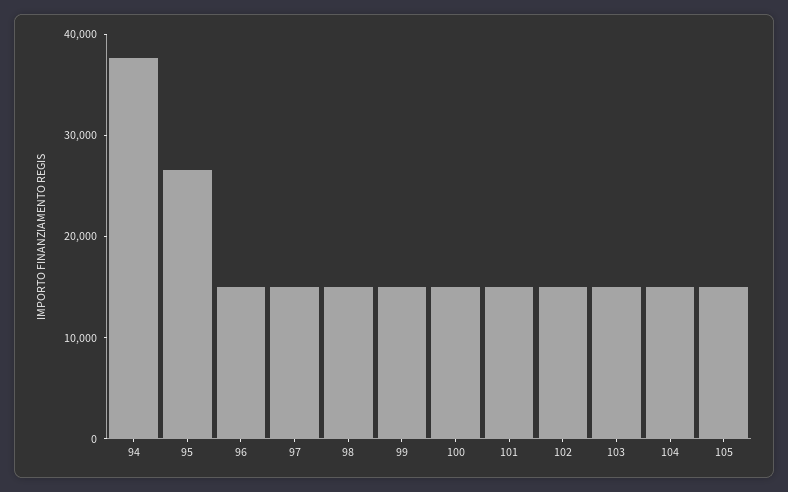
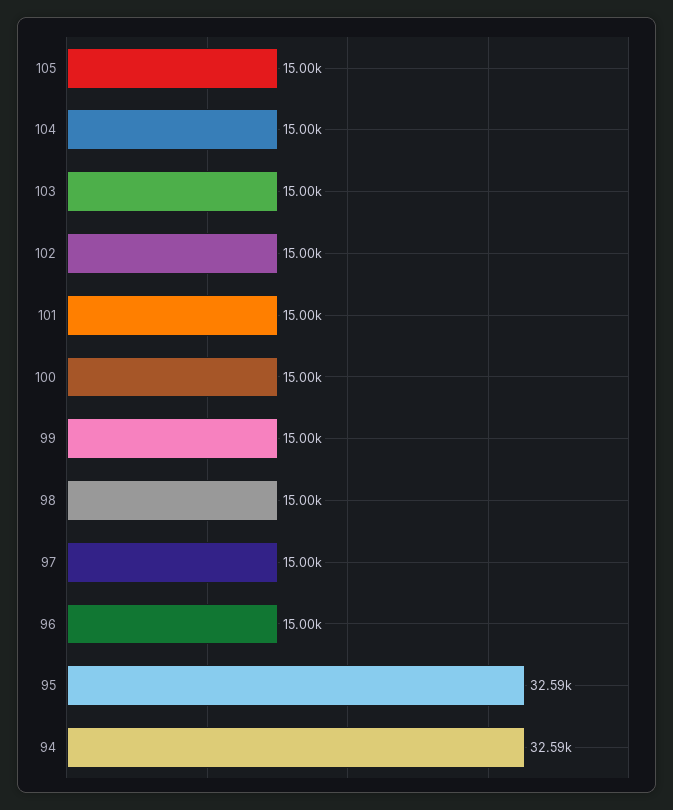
94: 38000 -> 32590
95: 26000 -> 32590

